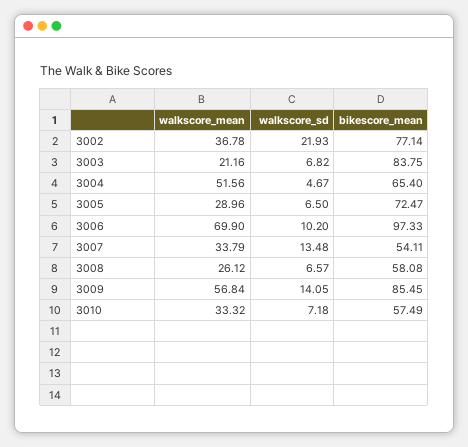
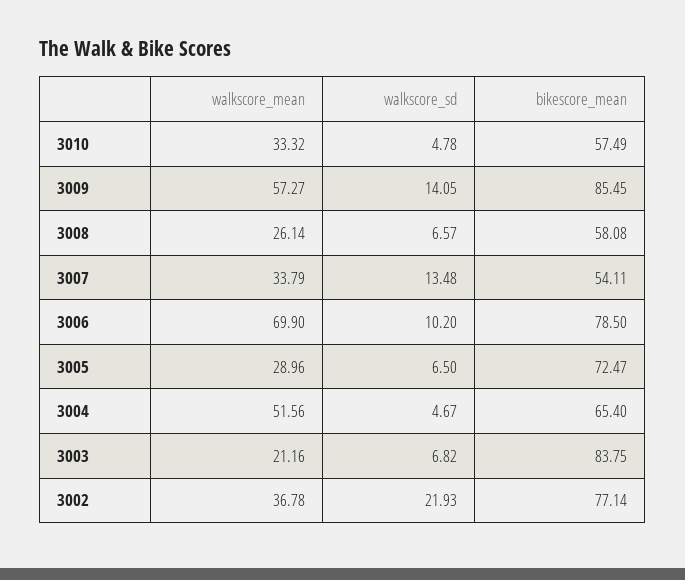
bikescore_mean, 3006: 97.33 -> 78.5
walkscore_mean, 3008: 26.12 -> 26.14
walkscore_mean, 3009: 56.84 -> 57.27
walkscore_sd, 3010: 7.18 -> 4.78

